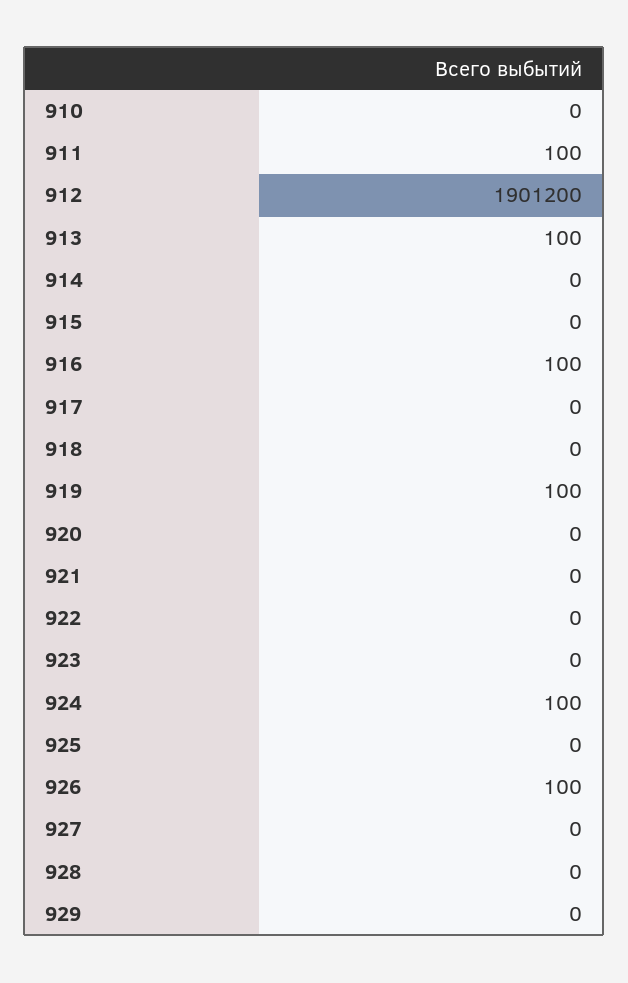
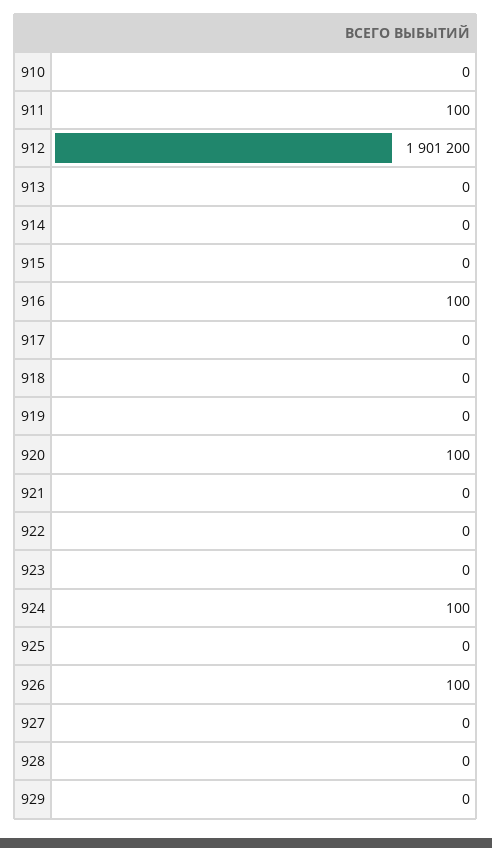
913: 100 -> 0
919: 100 -> 0
920: 0 -> 100

